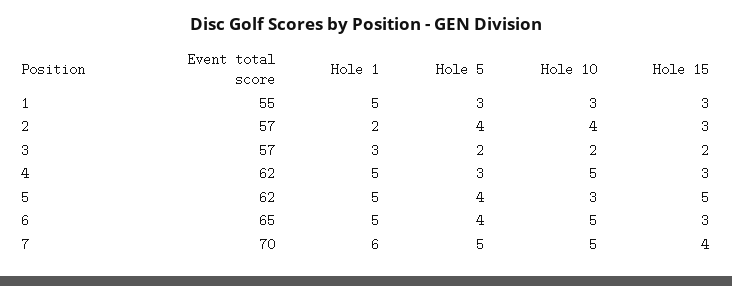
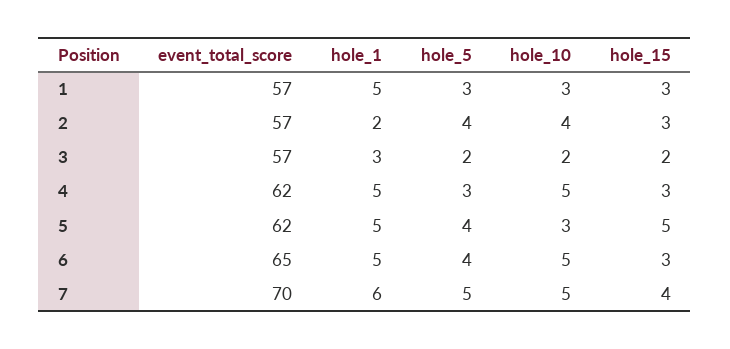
Event total score, 1: 55 -> 57

